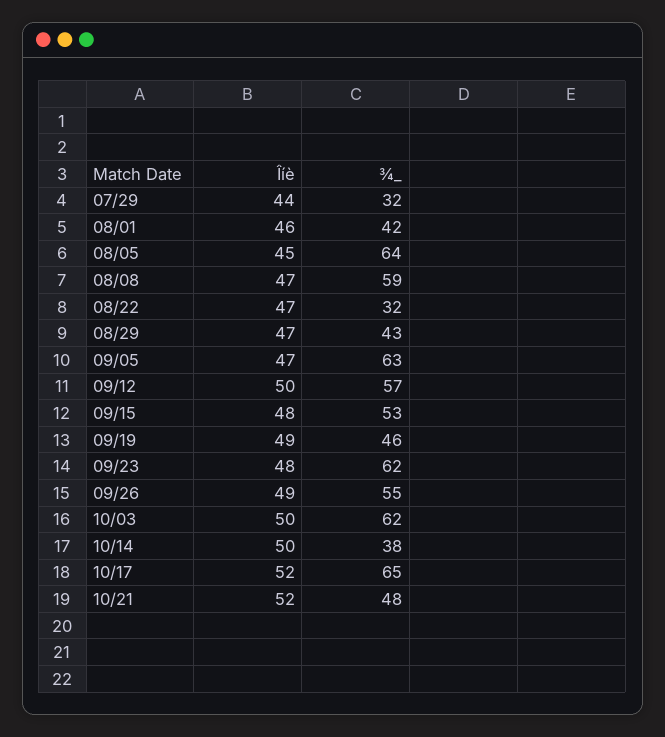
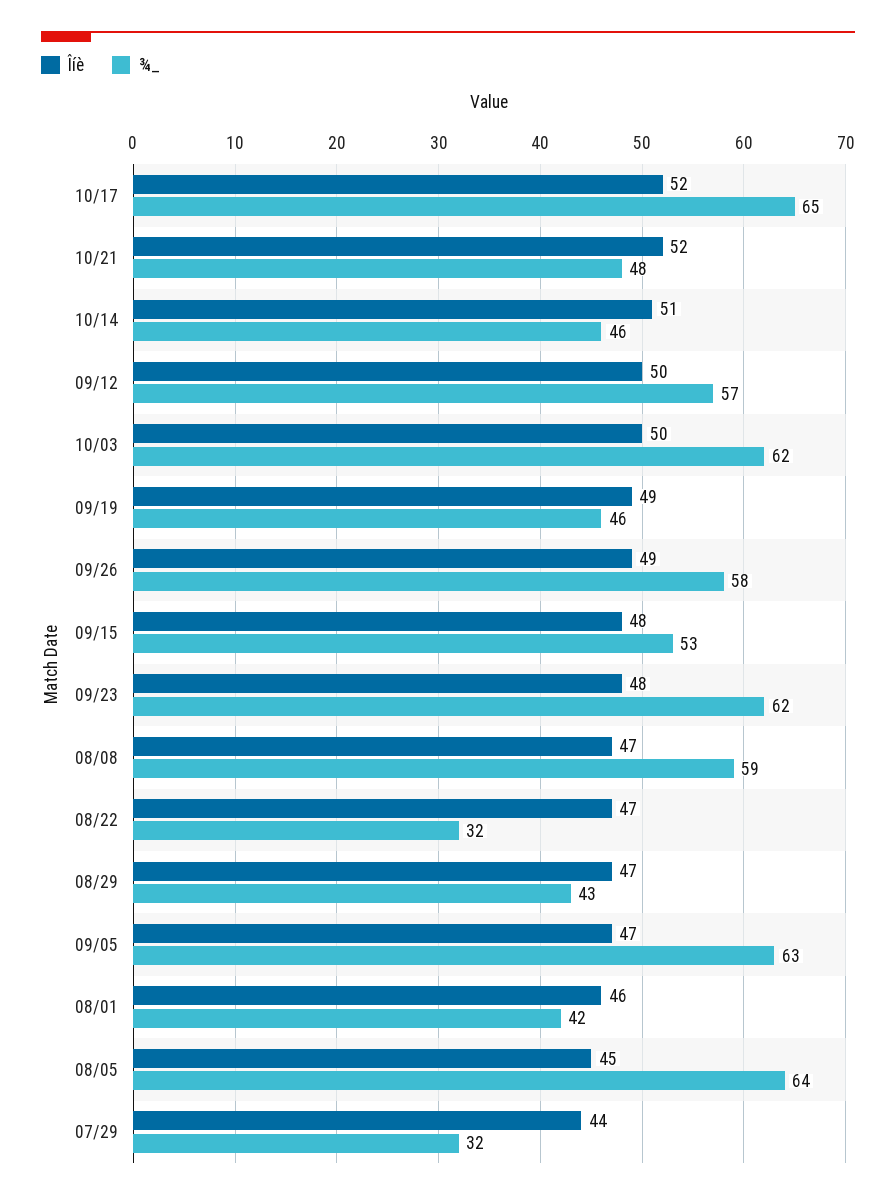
¾_, 09/26: 55 -> 58
Îíè, 10/14: 50 -> 51
¾_, 10/14: 38 -> 46

